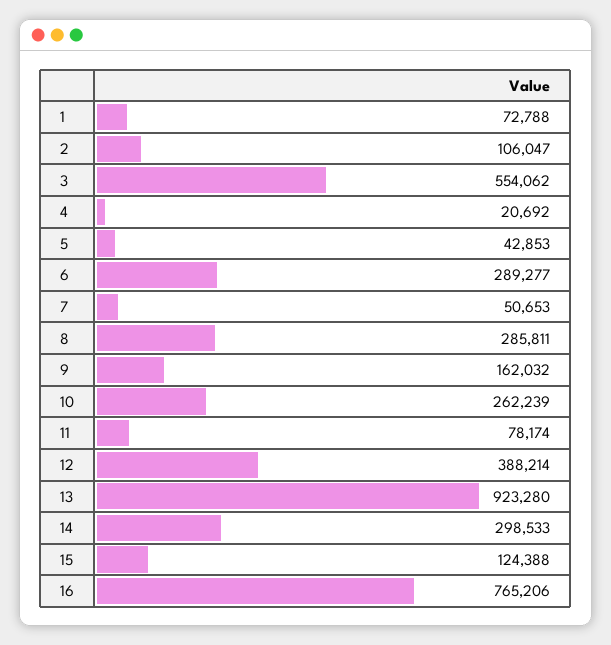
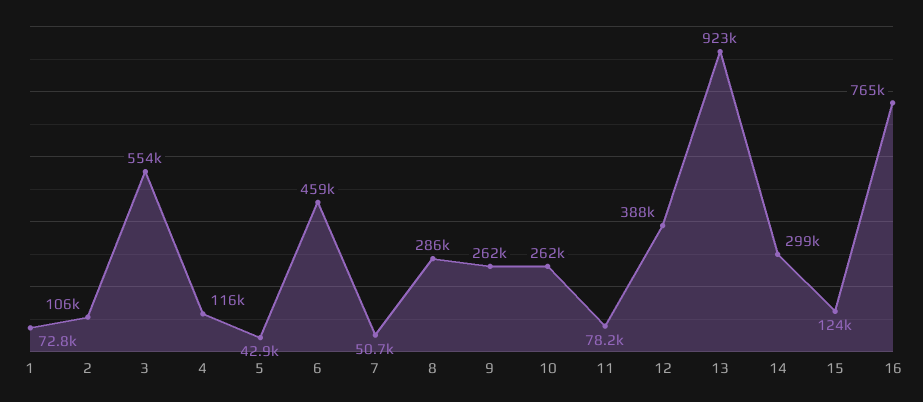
4: 20692 -> 116000
6: 289277 -> 459000
9: 162032 -> 262000

